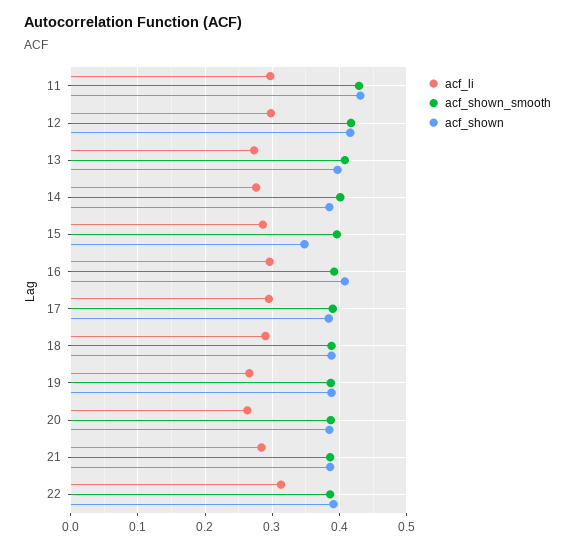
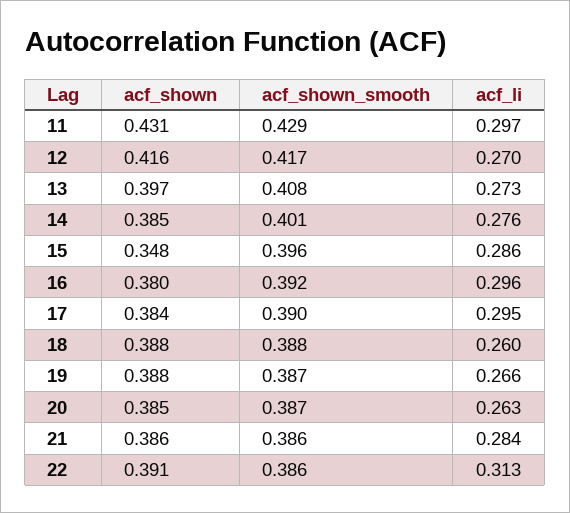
acf_li, 12: 0.3 -> 0.27
acf_shown, 16: 0.41 -> 0.38
acf_li, 18: 0.29 -> 0.26

